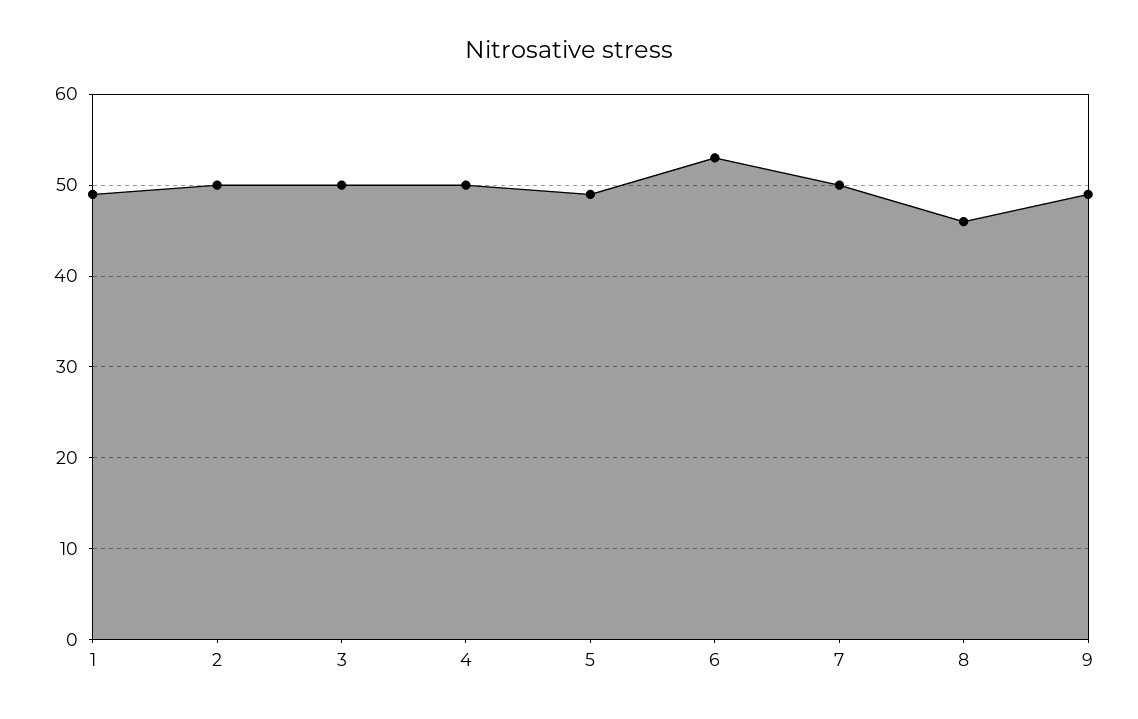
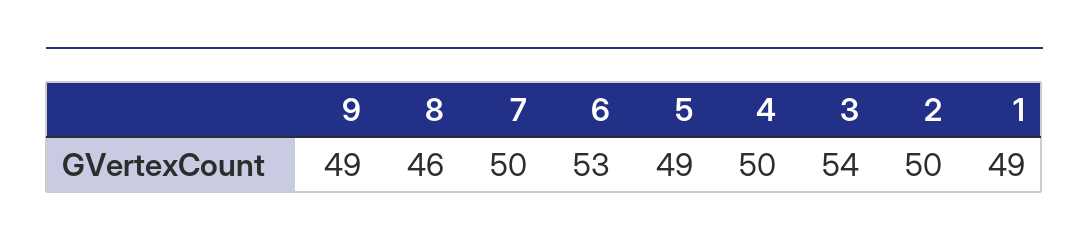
3: 50 -> 54

